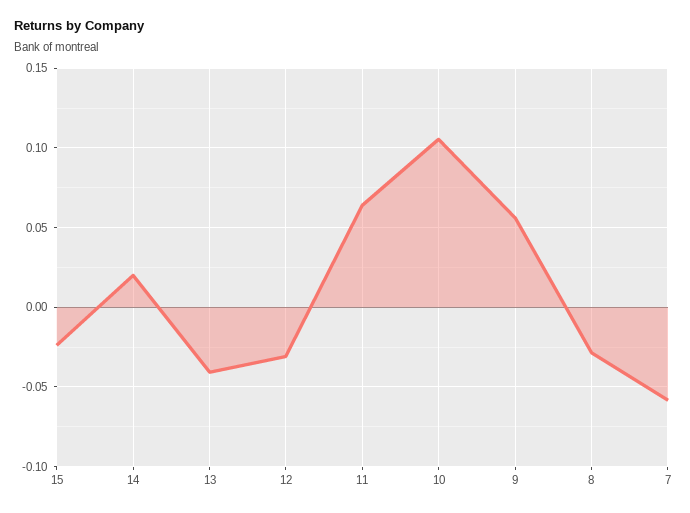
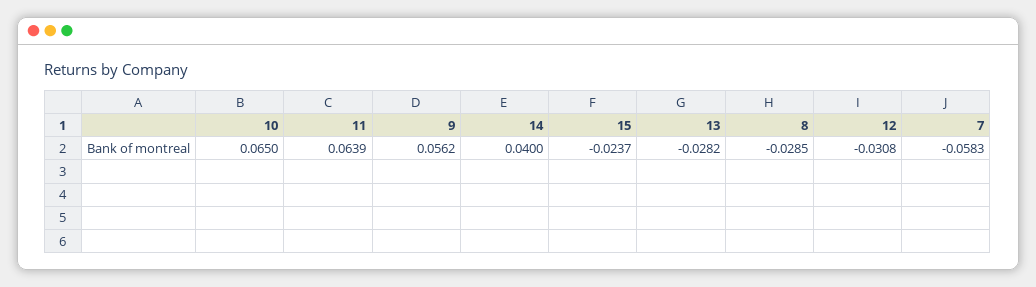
14: 0.02 -> 0.04
13: -0.04 -> -0.0282
10: 0.105 -> 0.065

